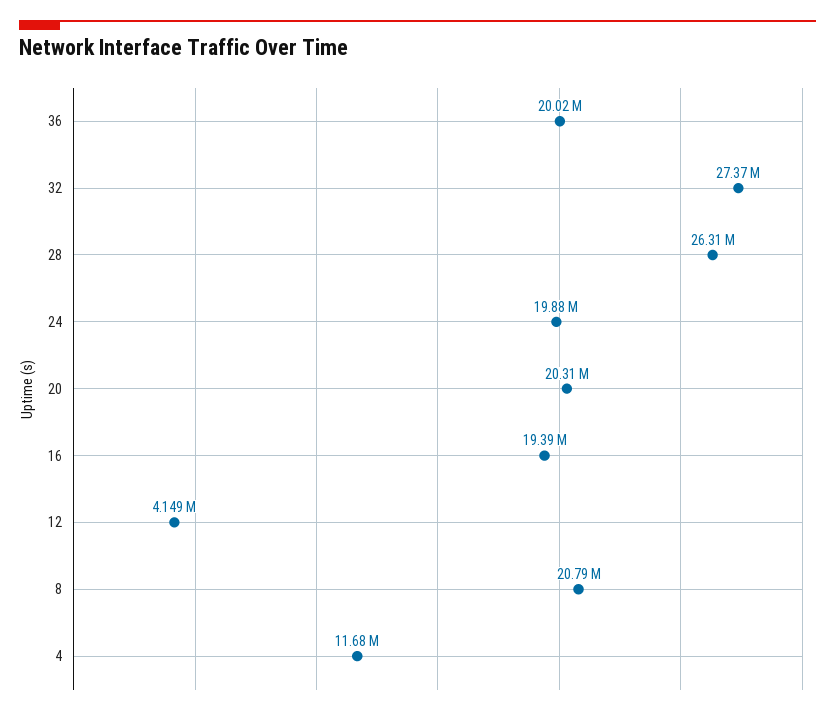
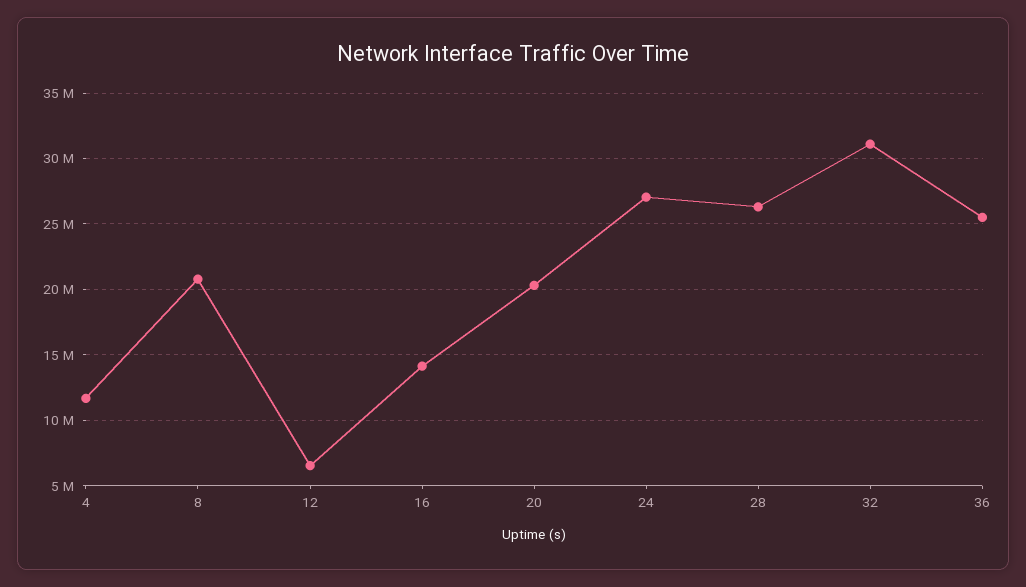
36: 20020000 -> 25500000
32: 27370000 -> 31000000
24: 19880000 -> 27000000
16: 19390000 -> 14000000
12: 4149000 -> 6500000

